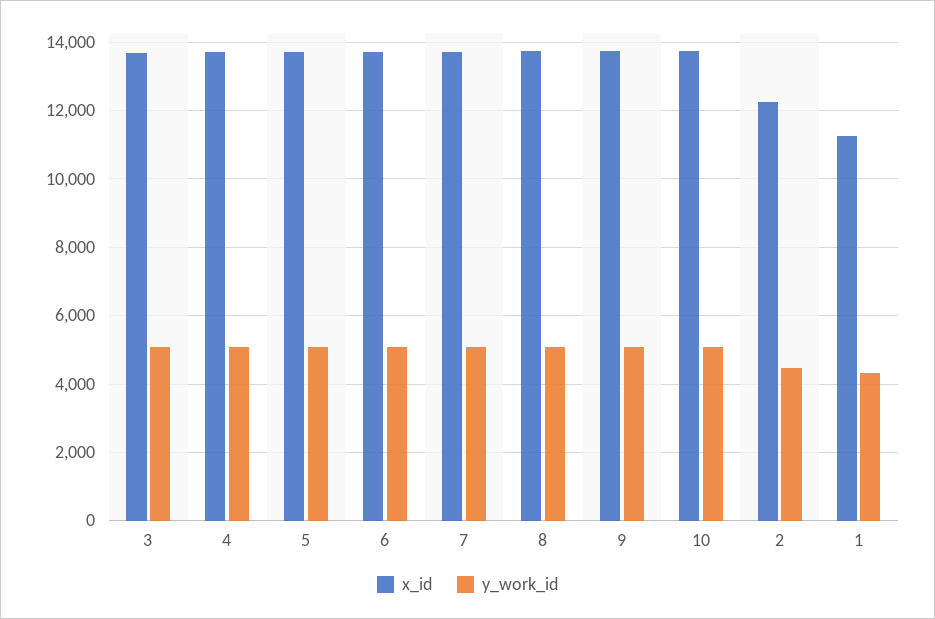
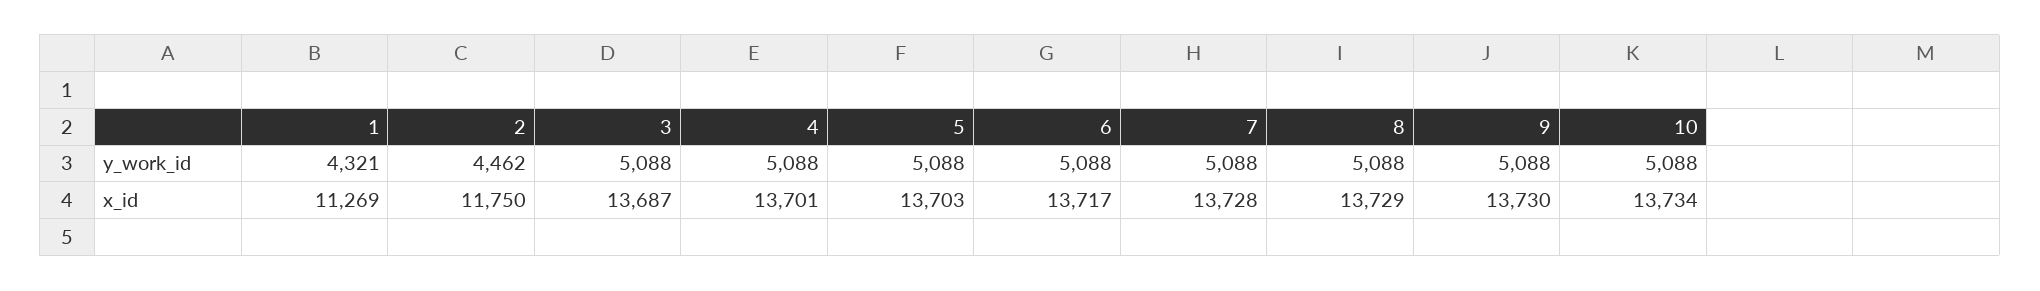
x_id, 2: 12200 -> 11750

